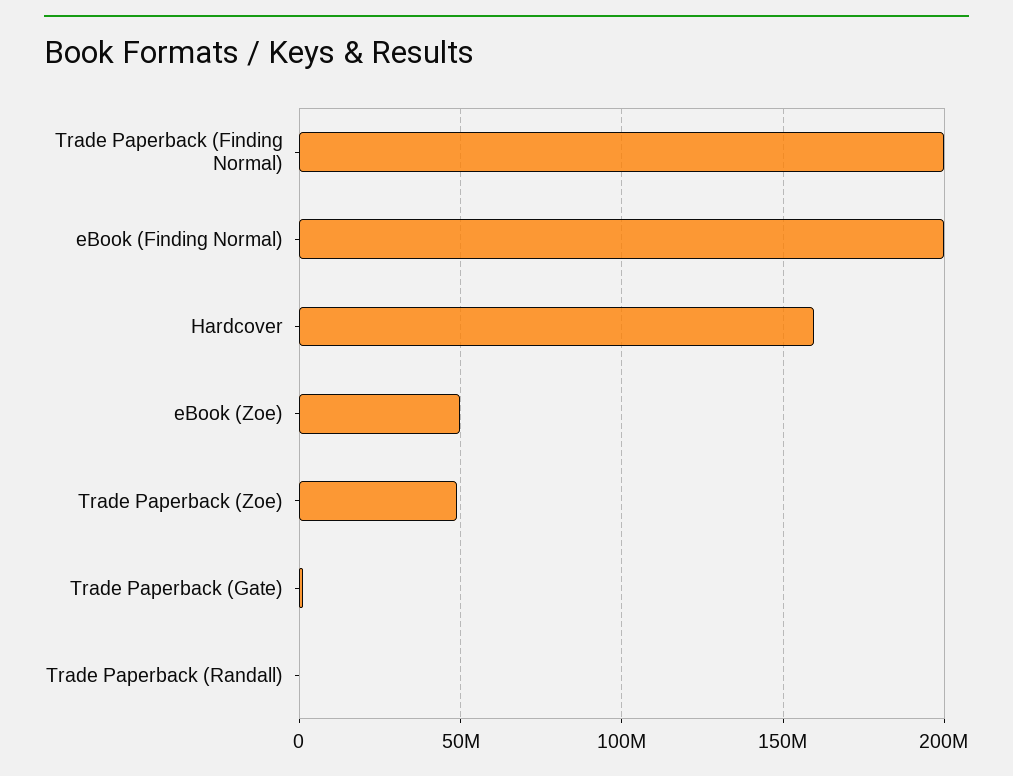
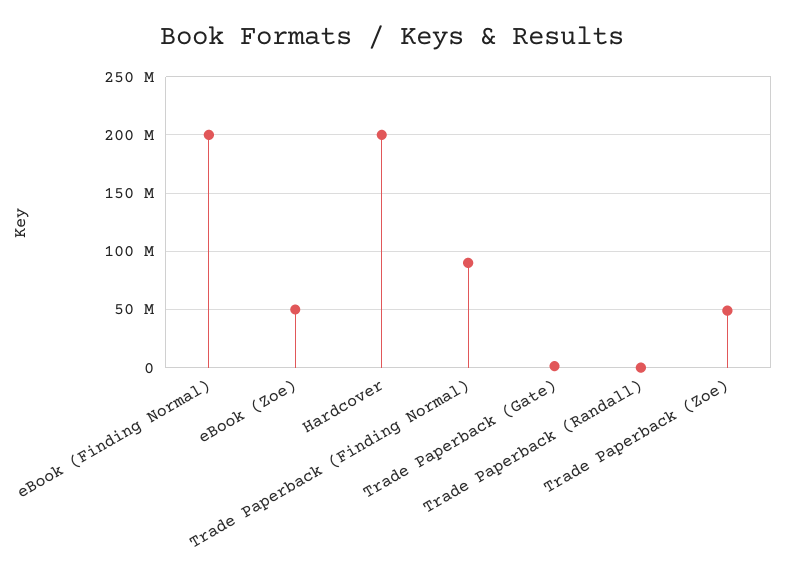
Trade Paperback (Finding Normal): 200000000 -> 90000000
Hardcover: 160000000 -> 200000000

